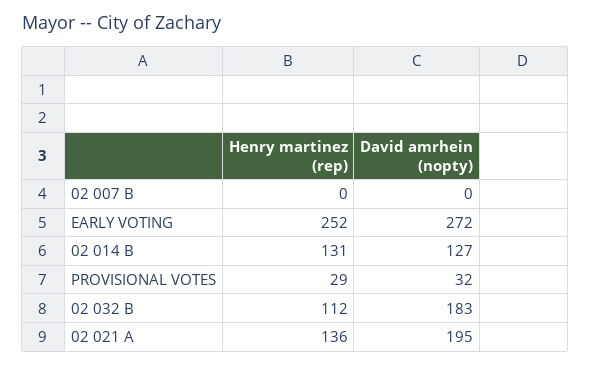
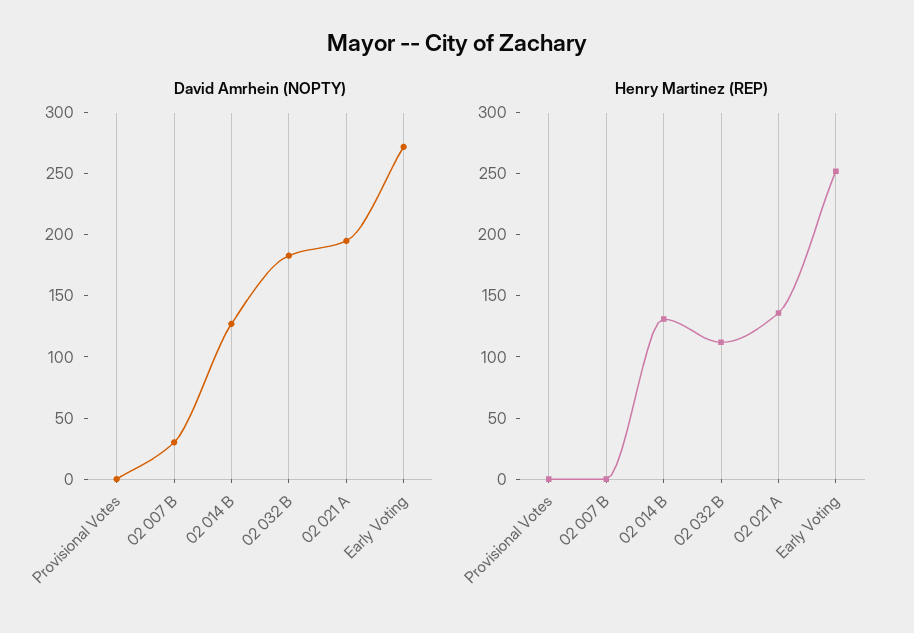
David amrhein (nopty), 02 007 B: 0 -> 30
Henry martinez (rep), PROVISIONAL VOTES: 29 -> 0
David amrhein (nopty), PROVISIONAL VOTES: 32 -> 0

